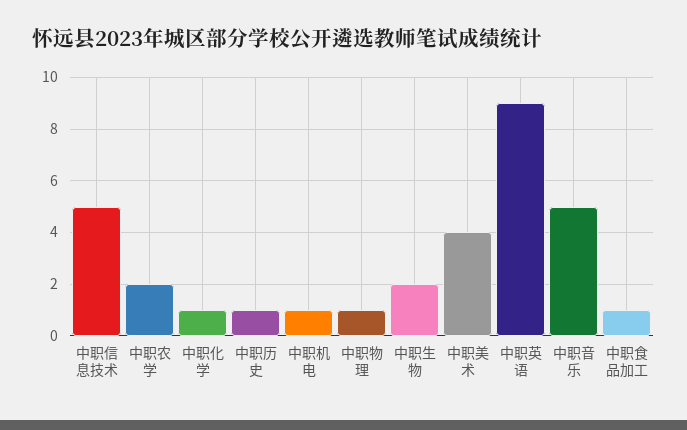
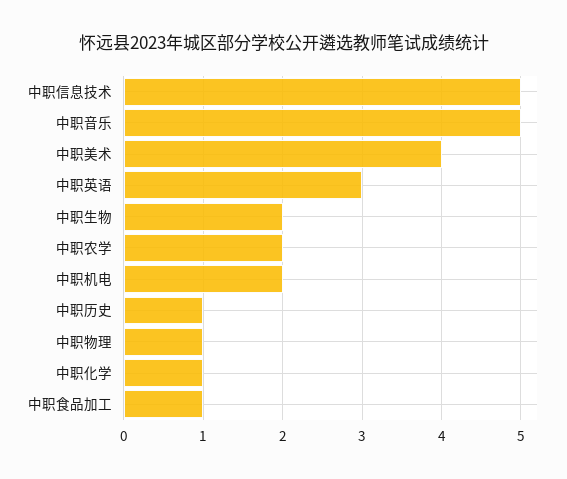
中职机电: 1 -> 2
中职英语: 9 -> 3

